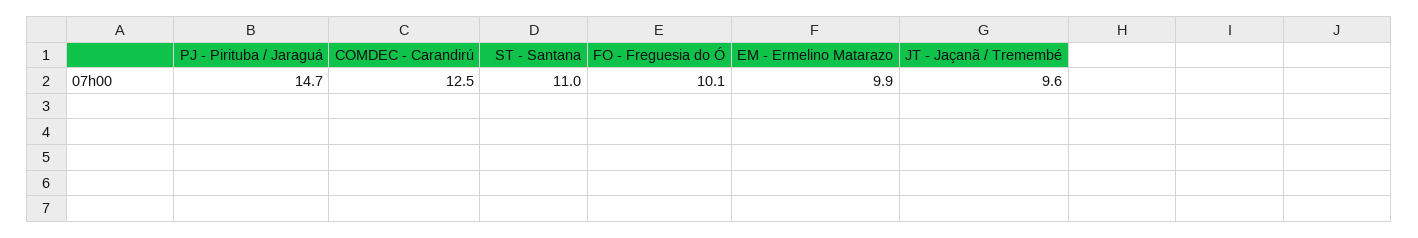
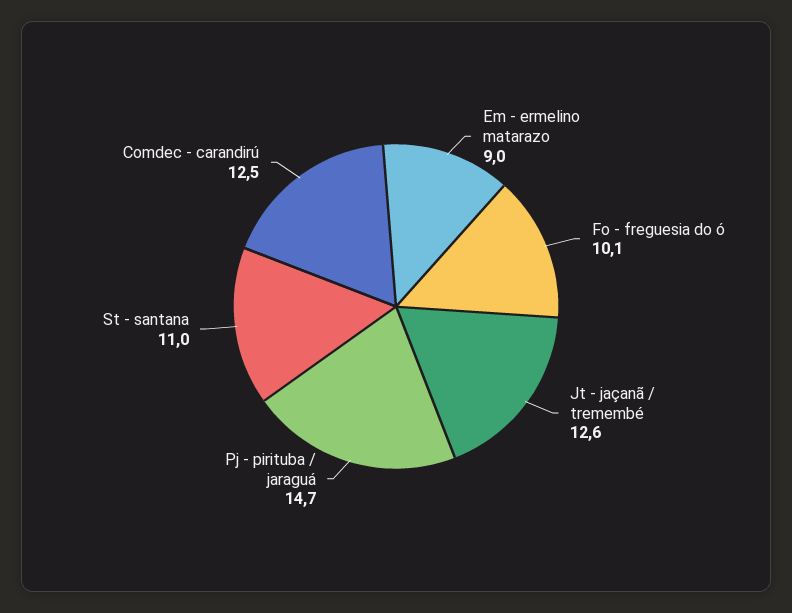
EM - Ermelino Matarazo: 9.9 -> 9
JT - Jaçanã / Tremembé: 9.6 -> 12.6

